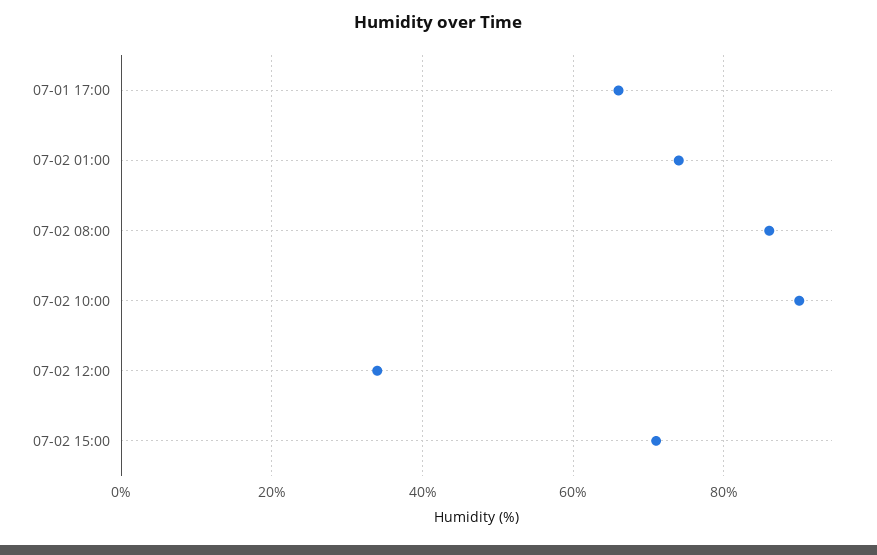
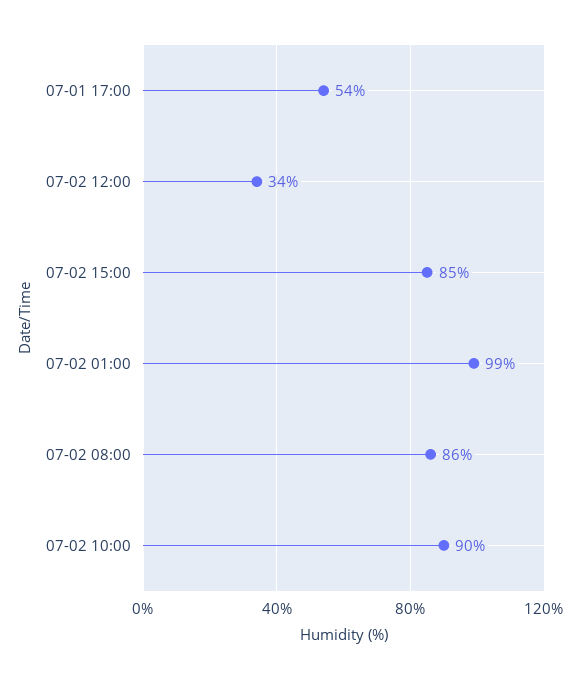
07-01 17:00: 65 -> 54
07-02 01:00: 75 -> 99
07-02 15:00: 70 -> 85

